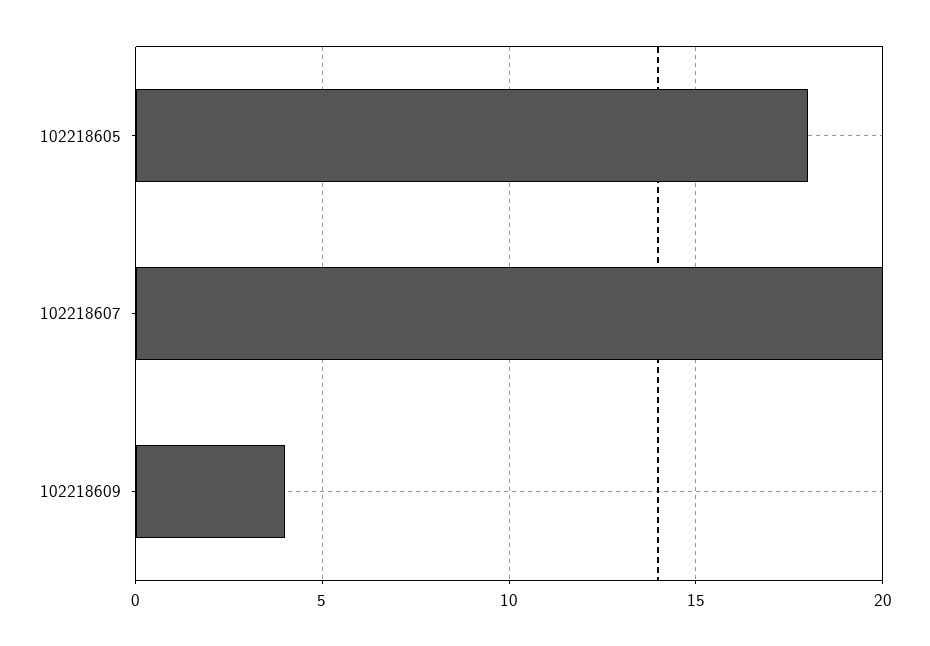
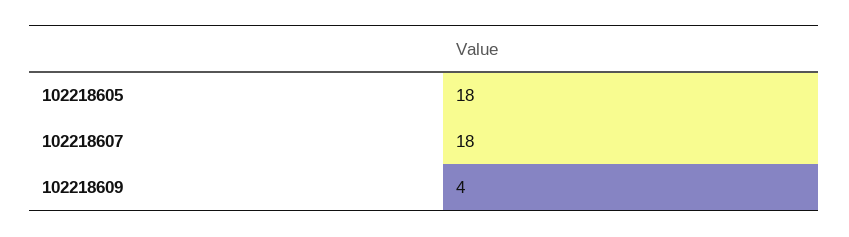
102218607: 20 -> 18

